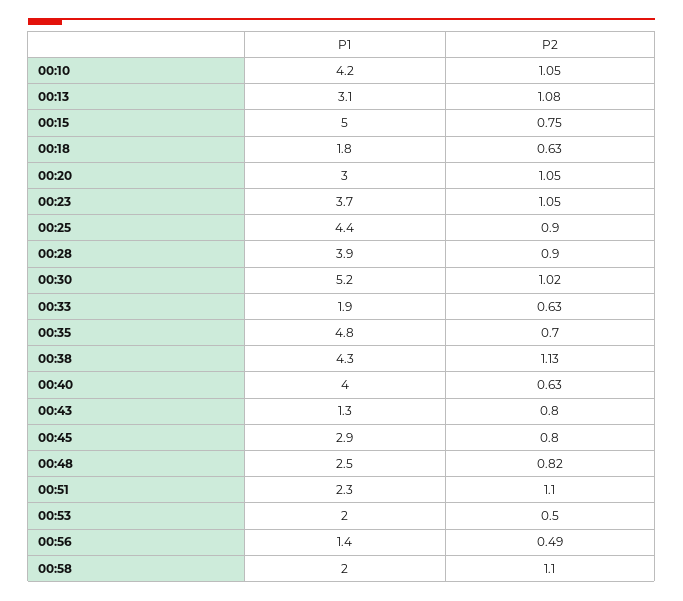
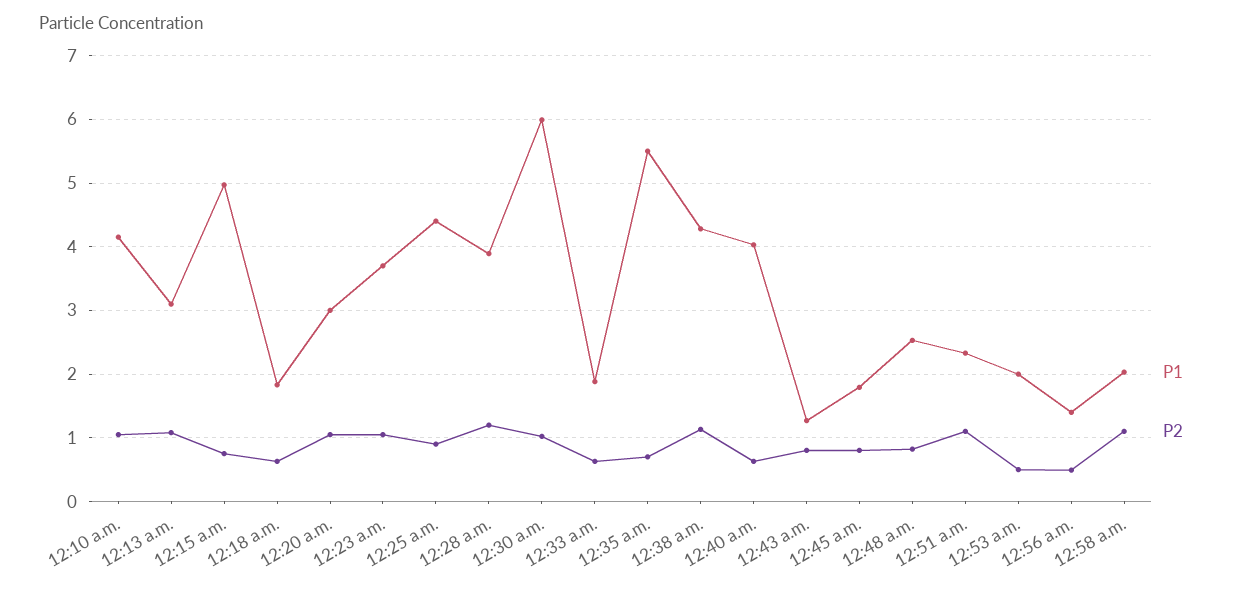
P2, 00:28: 0.9 -> 1.2
P1, 00:30: 5.2 -> 6
P1, 00:35: 4.8 -> 5.5
P1, 00:45: 2.9 -> 1.8

